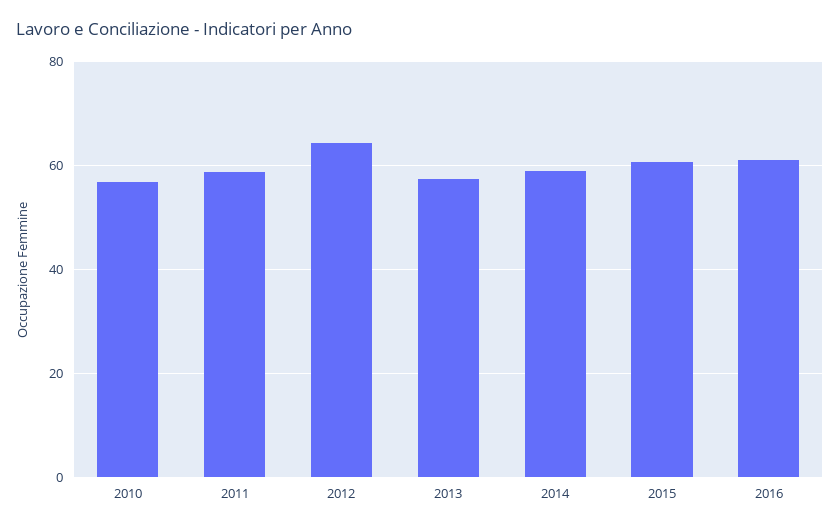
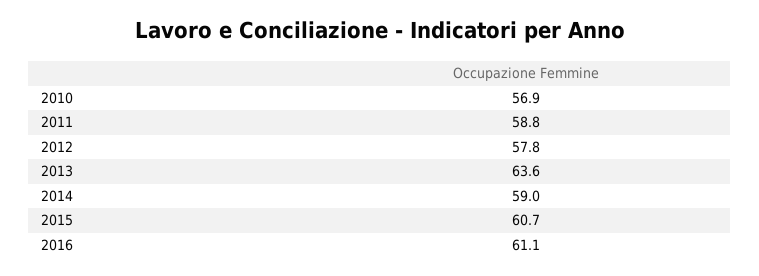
2012: 64 -> 57.8
2013: 58 -> 63.6

